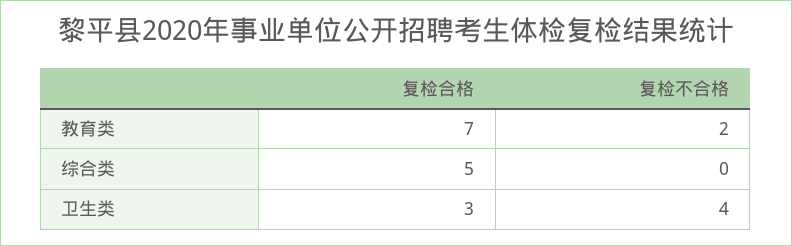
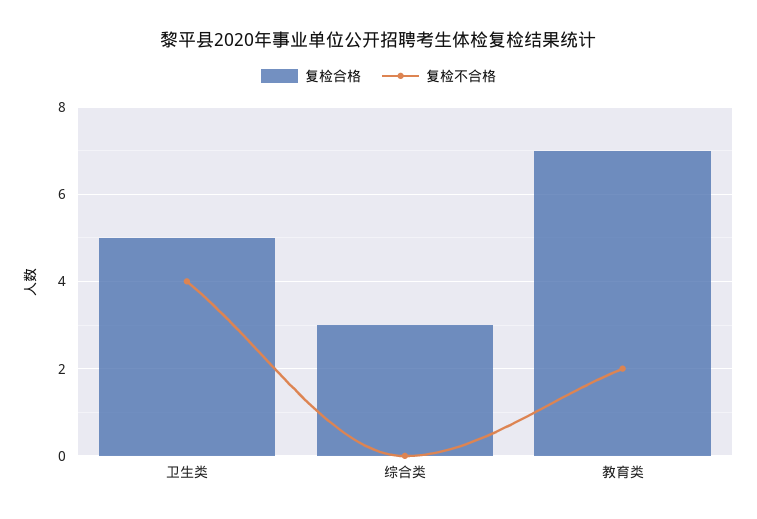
复检合格, 综合类: 5 -> 3
复检合格, 卫生类: 3 -> 5

